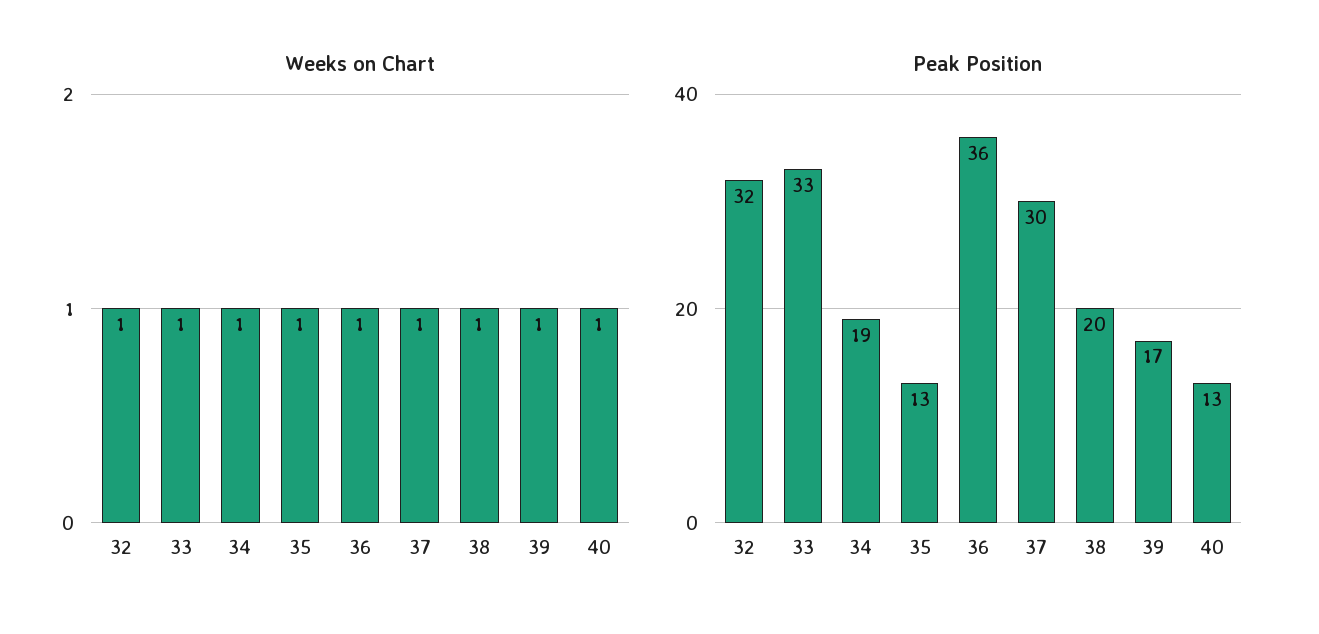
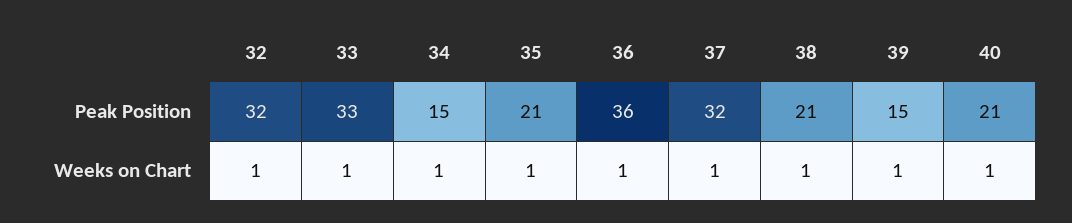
Peak Position, 34: 19 -> 15
Peak Position, 35: 13 -> 21
Peak Position, 37: 30 -> 32
Peak Position, 38: 20 -> 21
Peak Position, 39: 17 -> 15
Peak Position, 40: 13 -> 21

